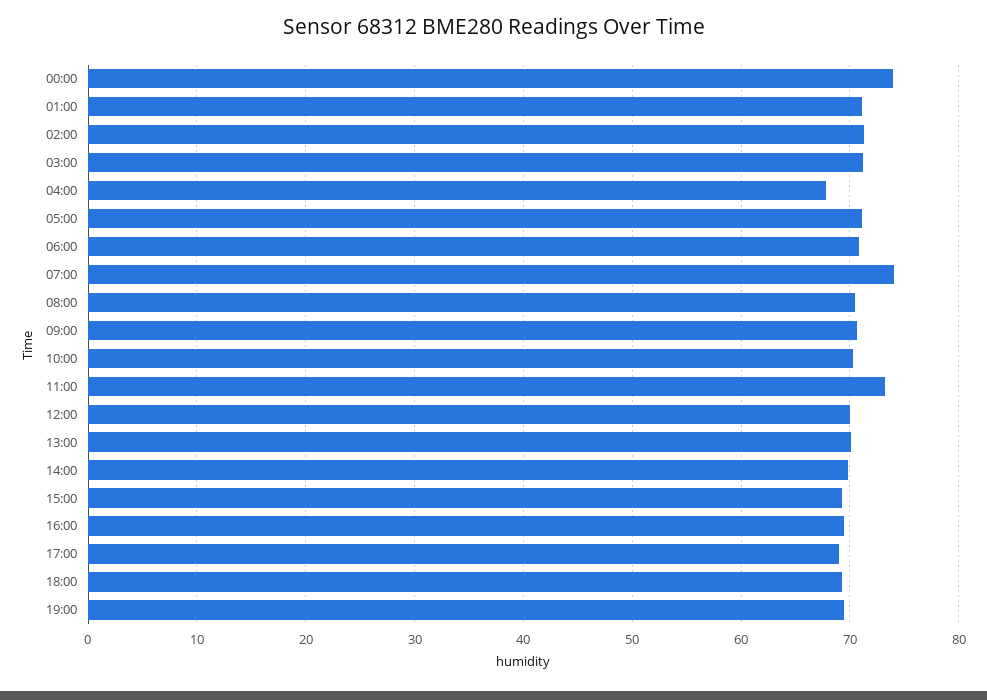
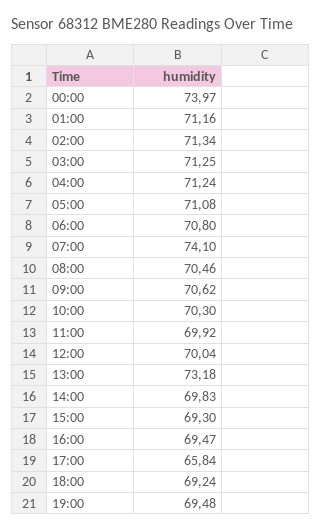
04:00: 68 -> 71.24
11:00: 73 -> 69.92
13:00: 70 -> 73.18
17:00: 69 -> 65.84

